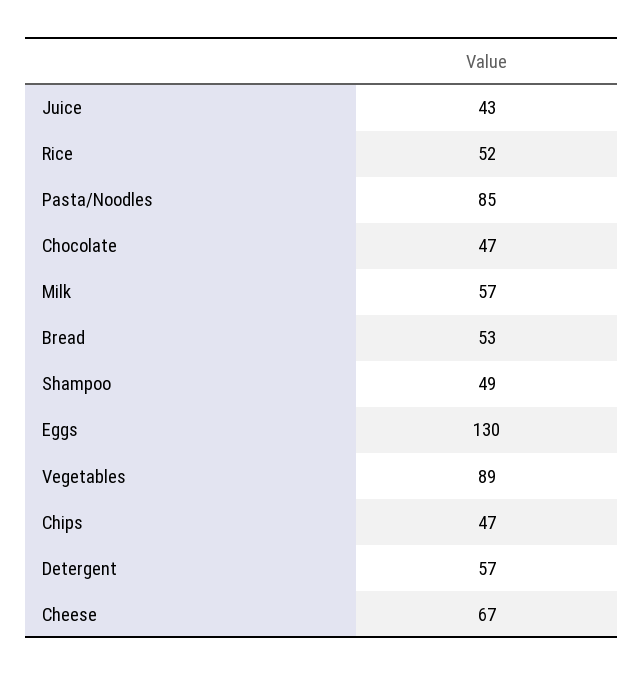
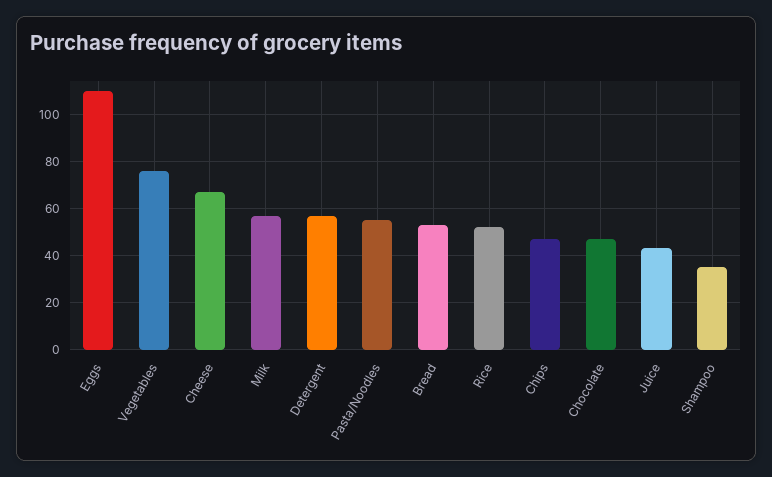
Pasta/Noodles: 85 -> 55
Shampoo: 49 -> 35
Eggs: 130 -> 110
Vegetables: 89 -> 75

